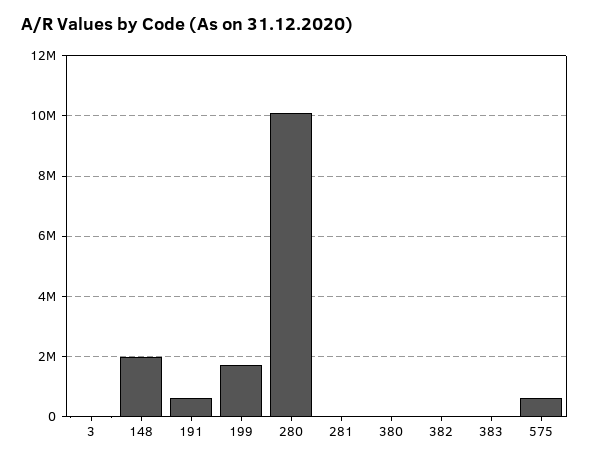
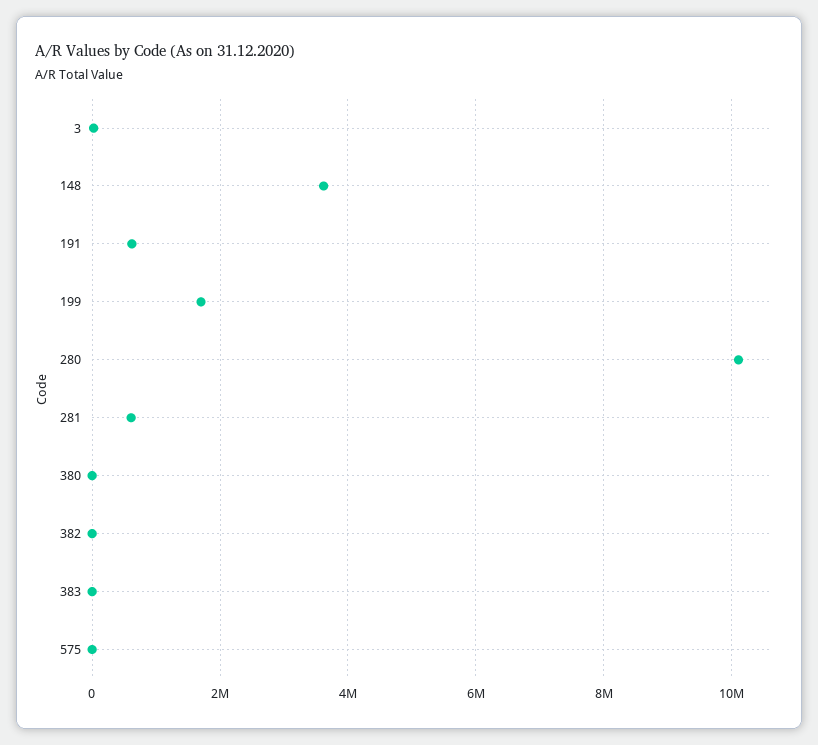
148: 2000000 -> 3600000
281: 0 -> 600000
575: 600000 -> 0

